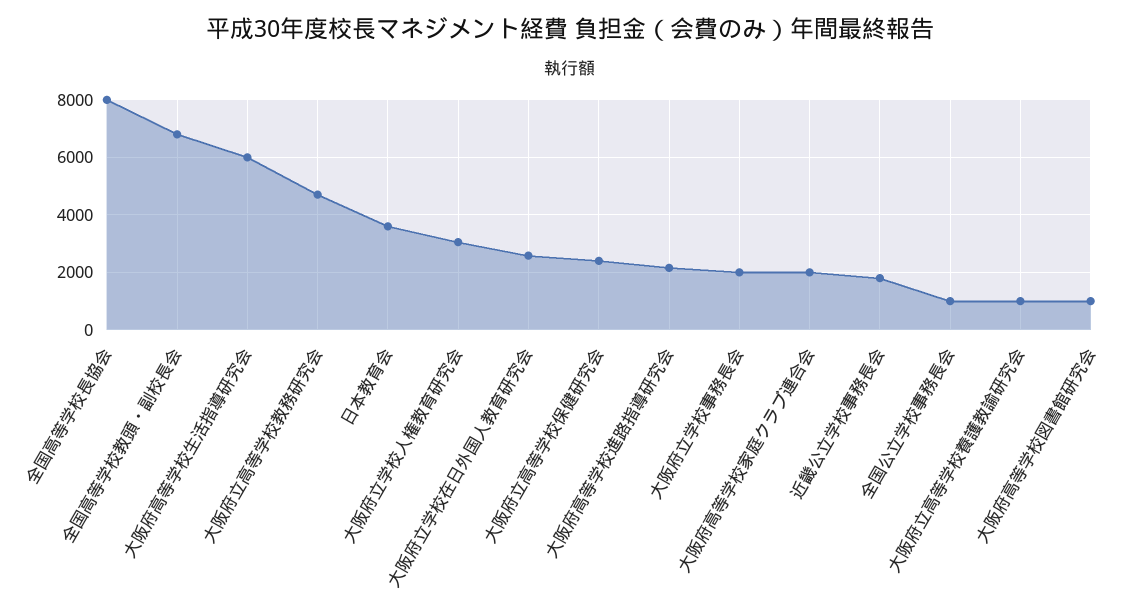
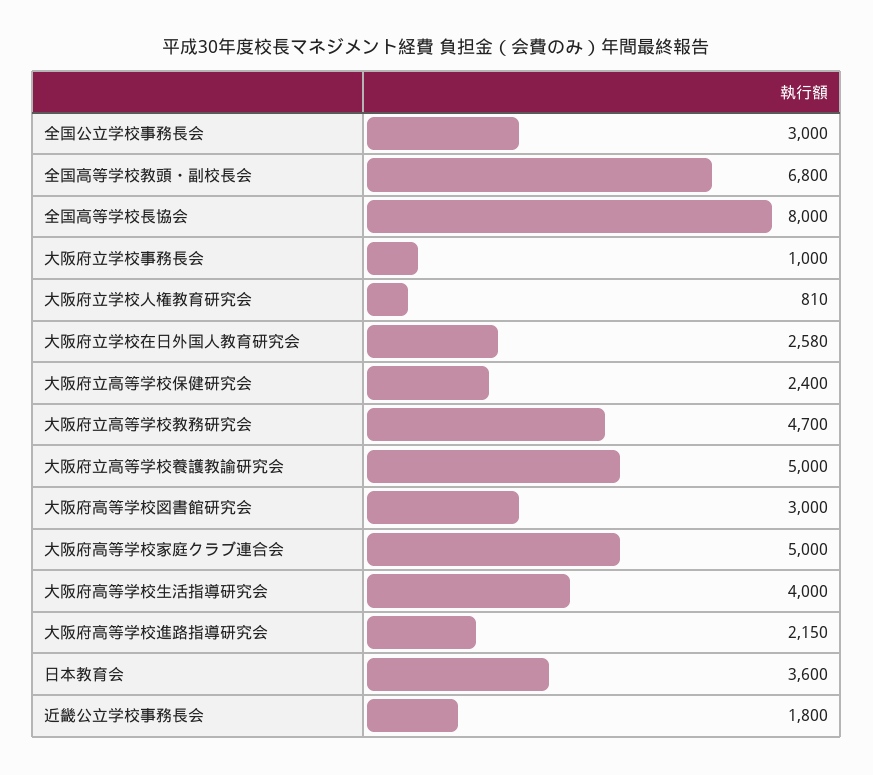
大阪府高等学校生活指導研究会: 6000 -> 4000
大阪府立学校人権教育研究会: 3000 -> 810
大阪府立学校事務長会: 2000 -> 1000
大阪府高等学校家庭クラブ連合会: 2000 -> 5000
全国公立学校事務長会: 1000 -> 3000
大阪府立高等学校養護教諭研究会: 1000 -> 5000
大阪府高等学校図書館研究会: 1000 -> 3000

